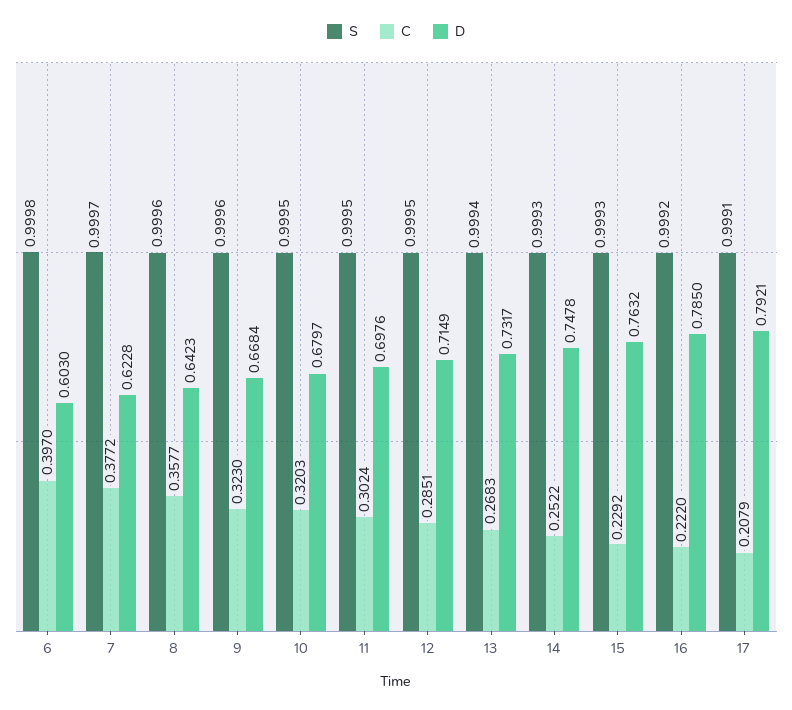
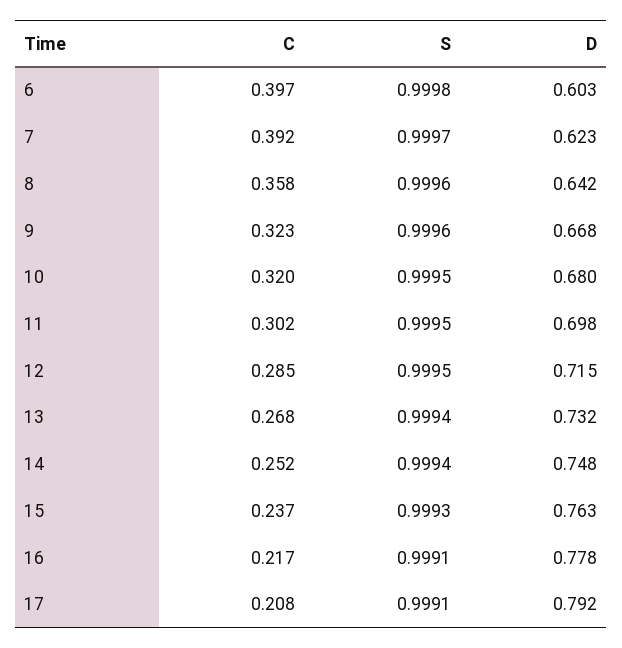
C, 7: 0.3772 -> 0.392
S, 14: 0.9993 -> 0.9994
C, 15: 0.2292 -> 0.237
S, 16: 0.9992 -> 0.9991
C, 16: 0.222 -> 0.217
D, 16: 0.785 -> 0.778

